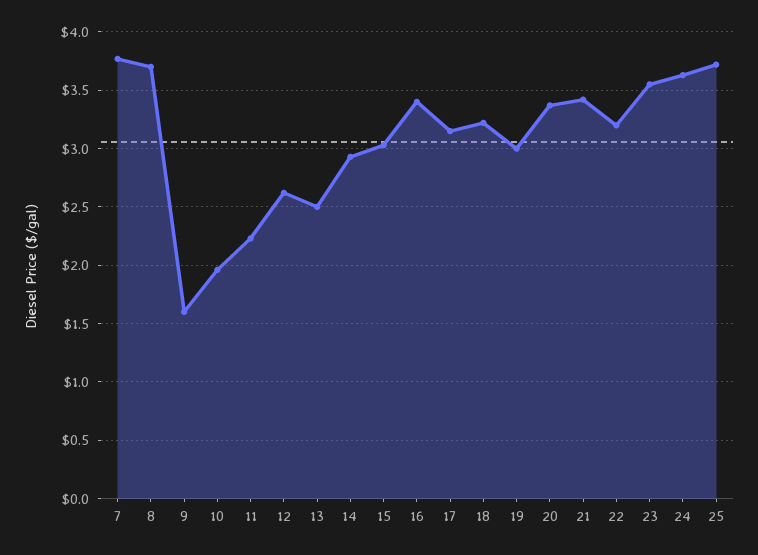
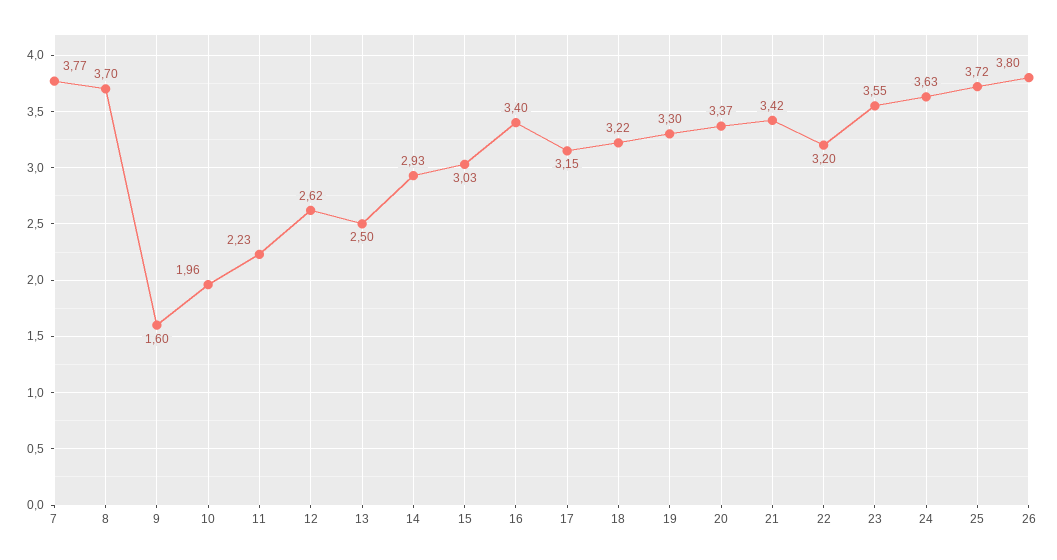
19: 3 -> 3.3
26: none -> 3.8

